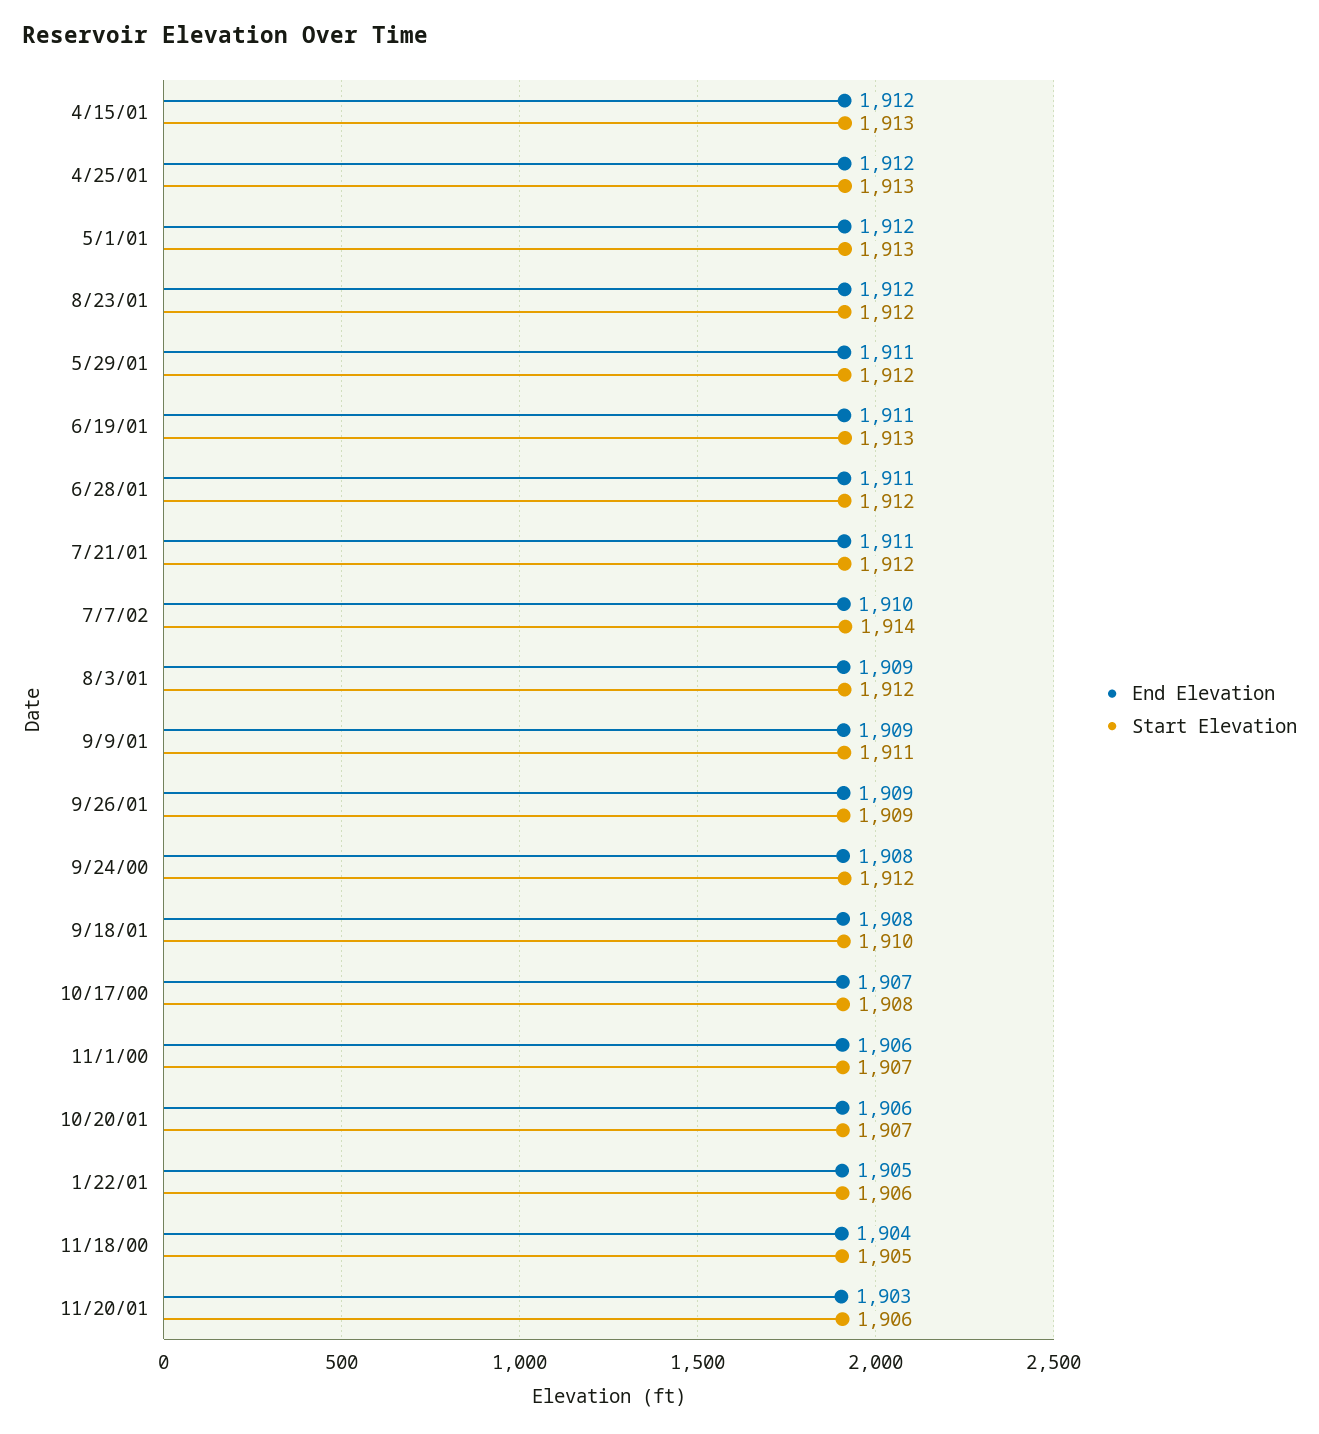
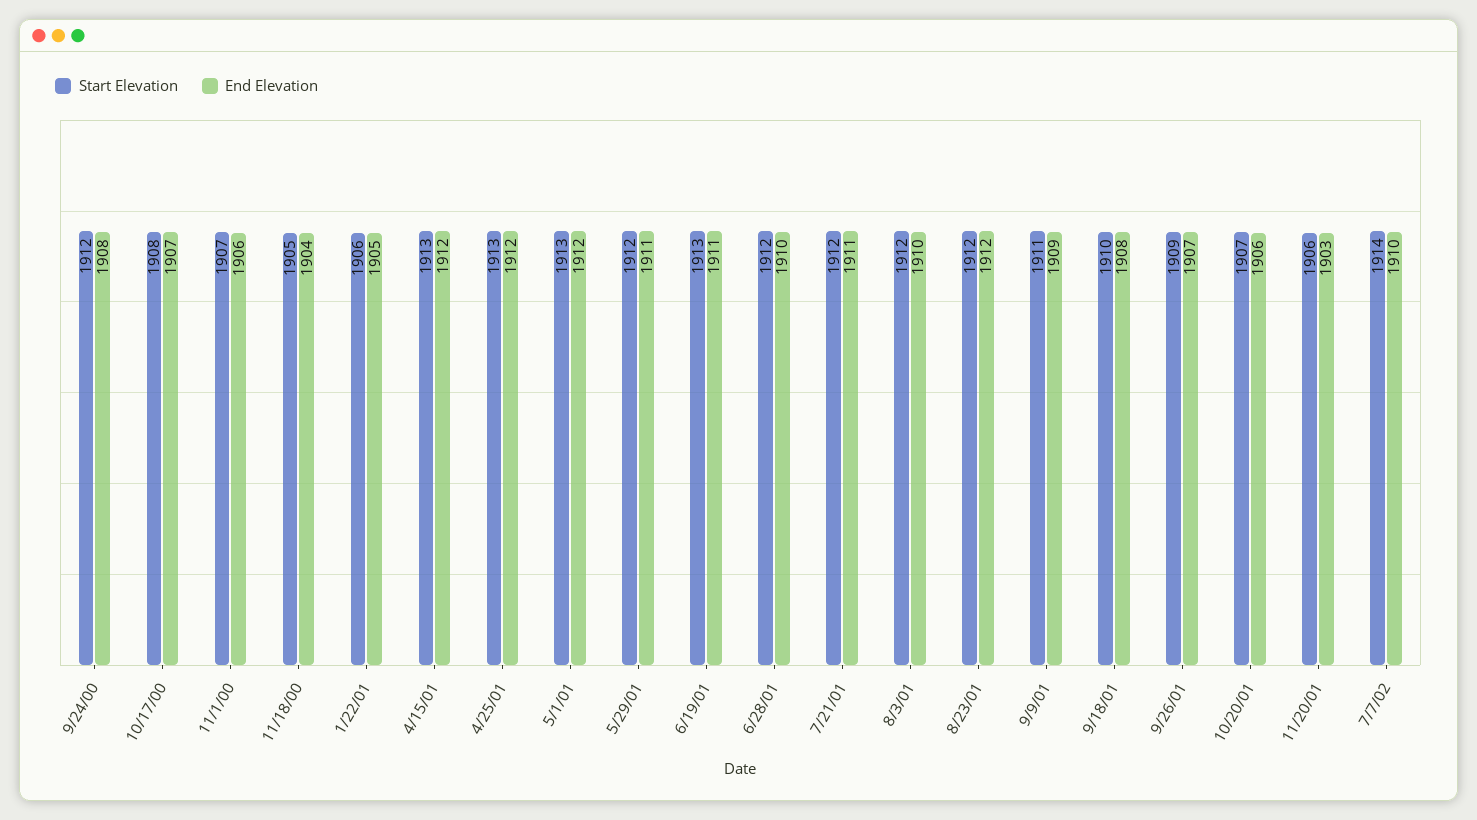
End Elevation, 6/28/01: 1911 -> 1910
End Elevation, 8/3/01: 1909 -> 1910
End Elevation, 9/26/01: 1909 -> 1907

